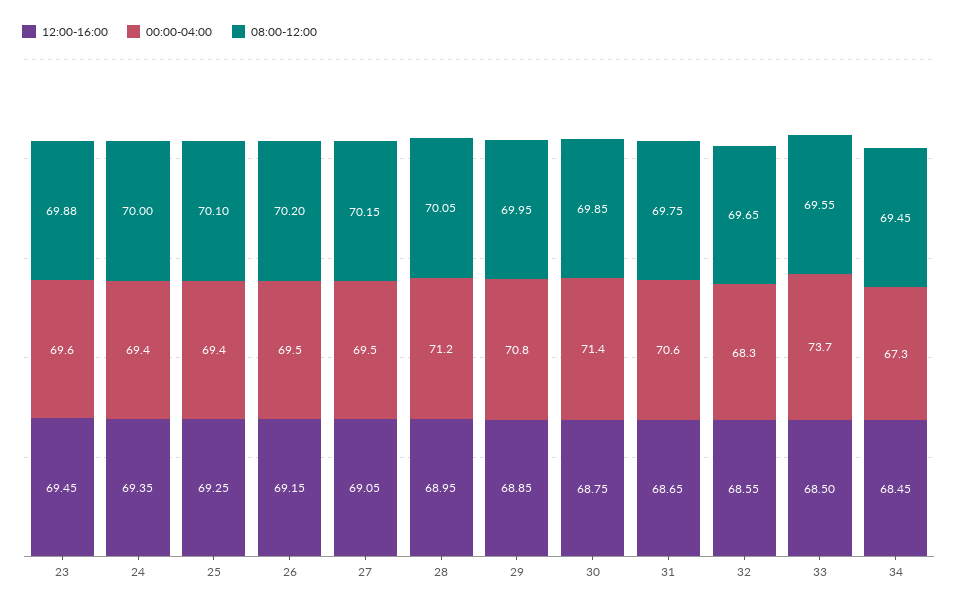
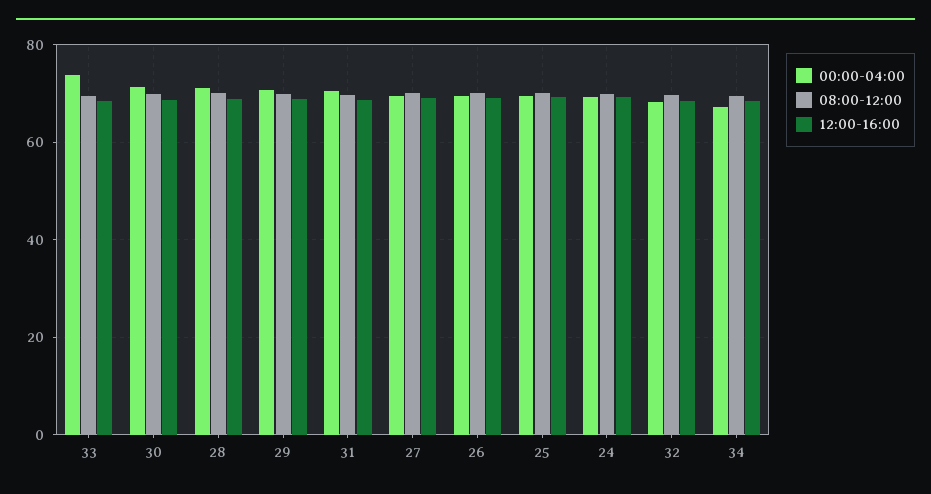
12:00-16:00, 23: 69.45 -> none
00:00-04:00, 23: 69.6 -> none
08:00-12:00, 23: 69.88 -> none

